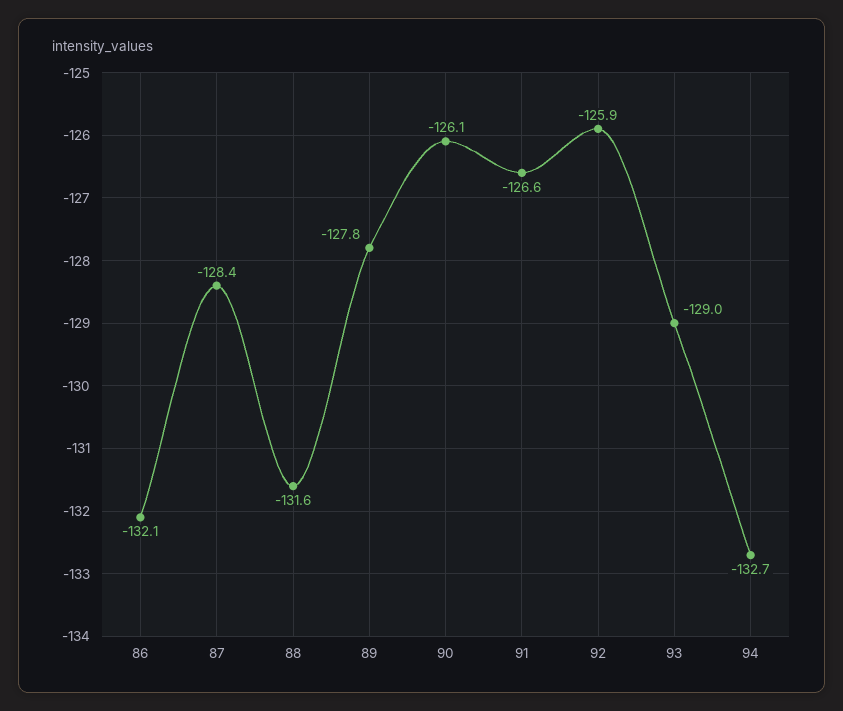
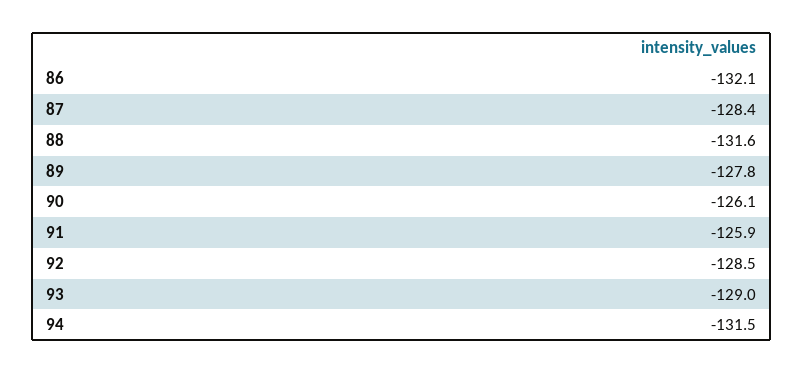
91: -126.6 -> -125.9
92: -125.9 -> -128.5
94: -132.7 -> -131.5

